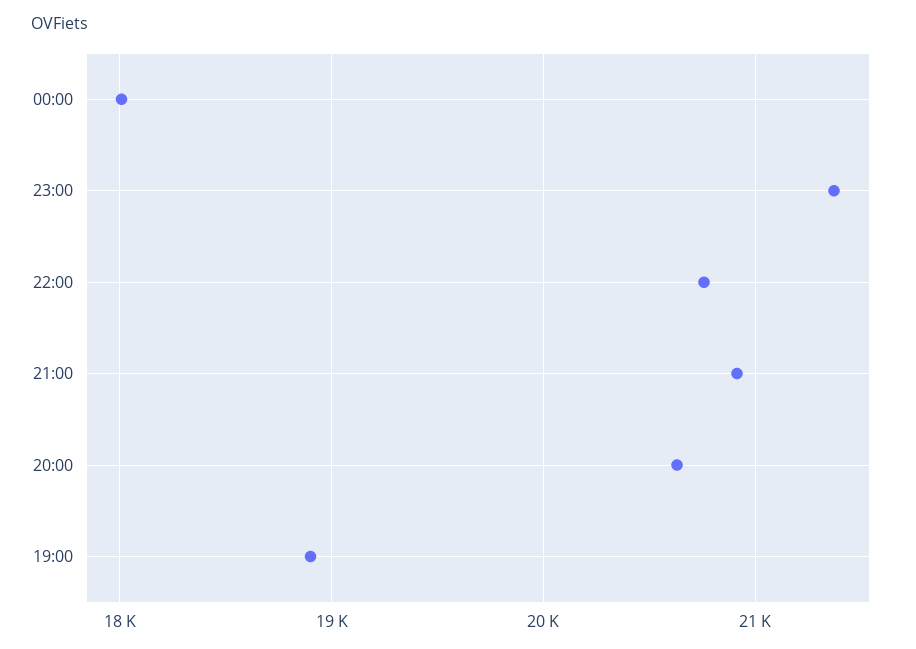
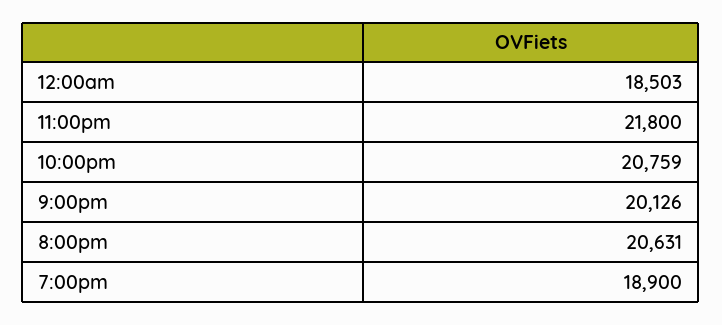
00:00: 18000 -> 18503
23:00: 21400 -> 21800
21:00: 20900 -> 20126

